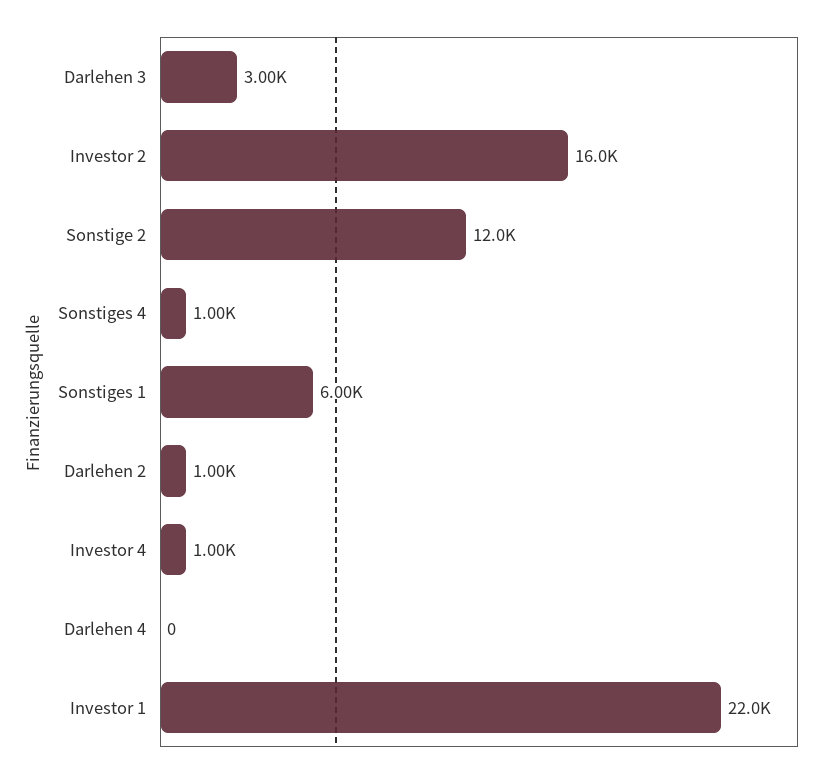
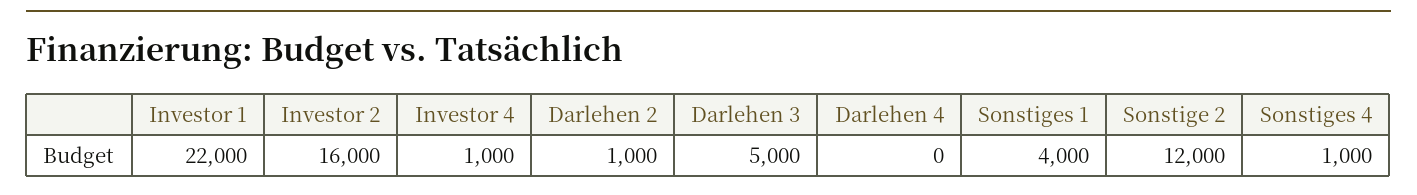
Darlehen 3: 3000 -> 5000
Sonstiges 1: 6000 -> 4000

